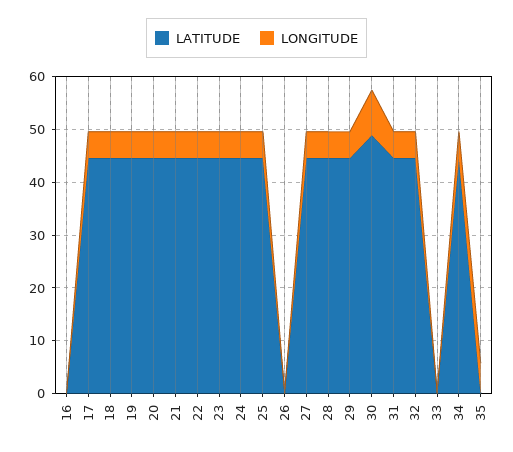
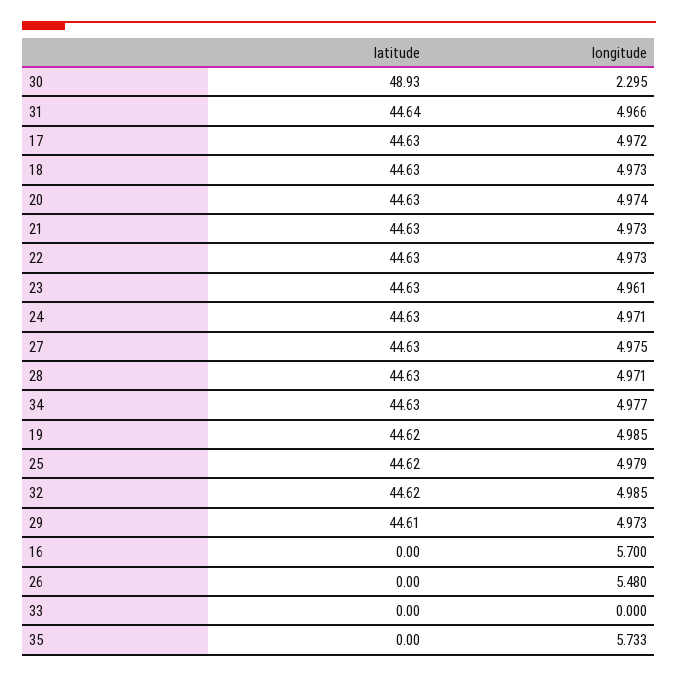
LONGITUDE, 16: 0 -> 5.7
LONGITUDE, 26: 0 -> 5.48
LONGITUDE, 30: 8 -> 2.295

